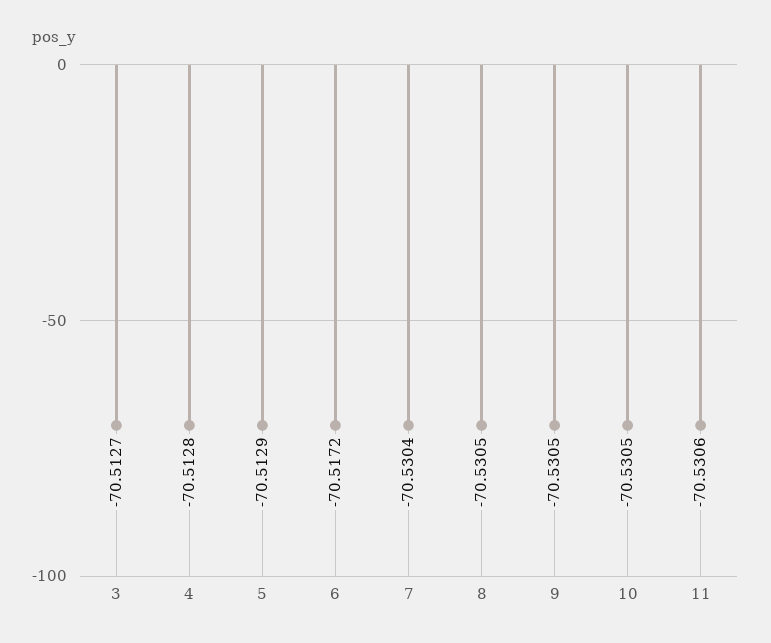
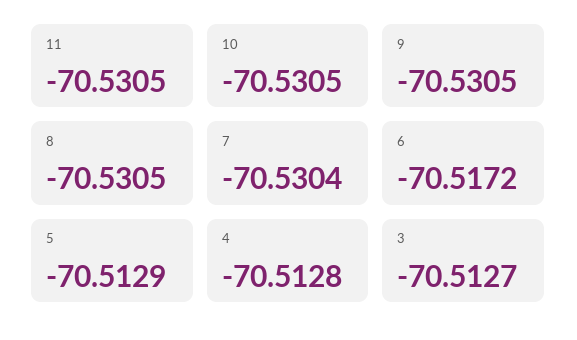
11: -70.5306 -> -70.5305

